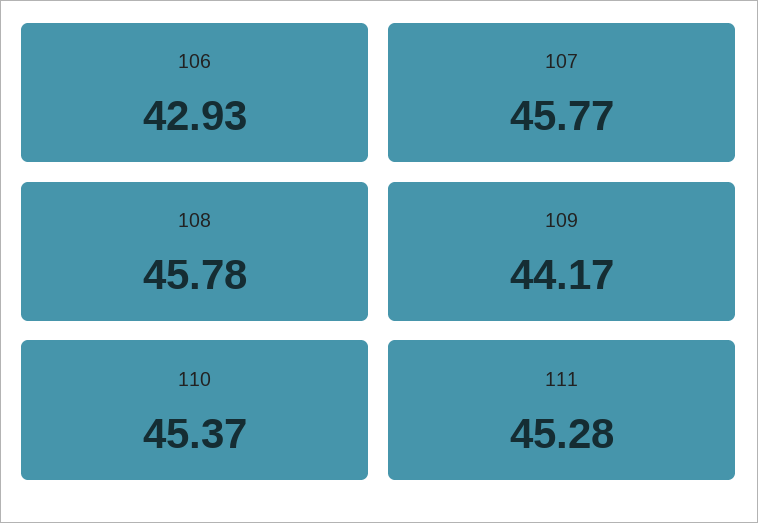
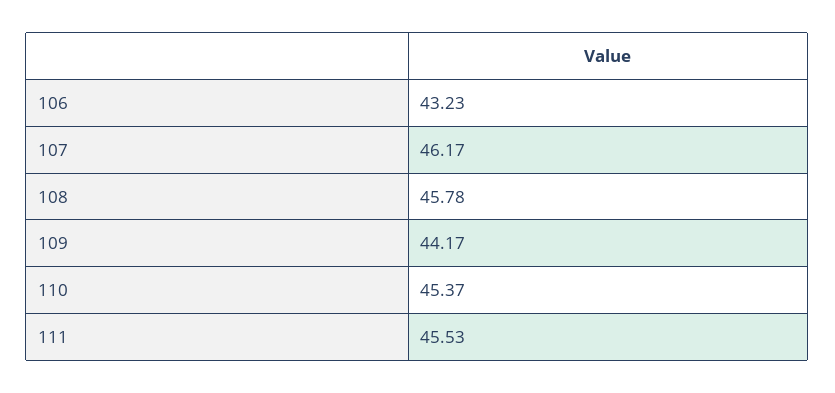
106: 42.93 -> 43.23
107: 45.77 -> 46.17
111: 45.28 -> 45.53

